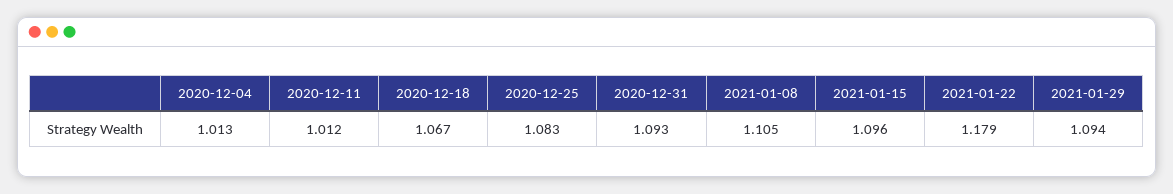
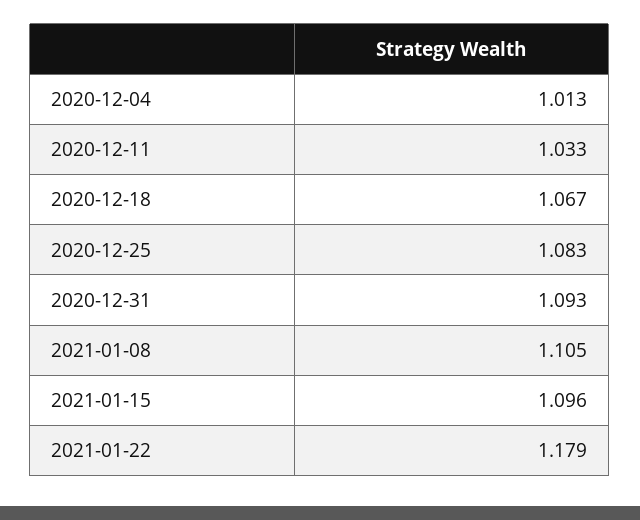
2020-12-11: 1.012 -> 1.033
2021-01-29: 1.094 -> none

